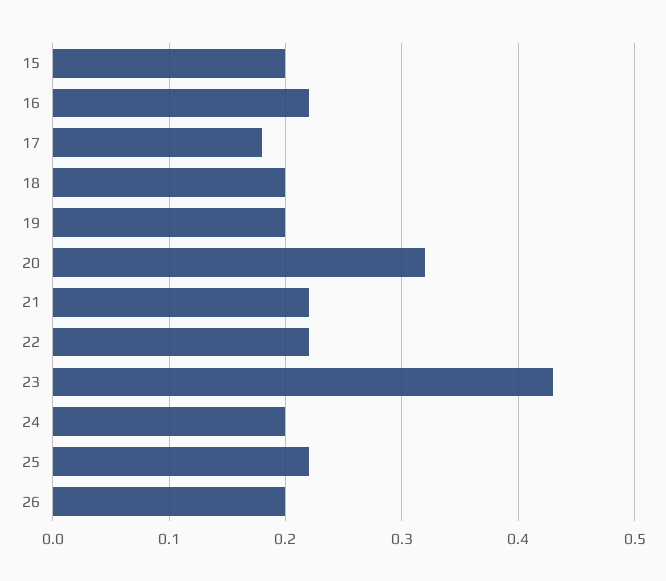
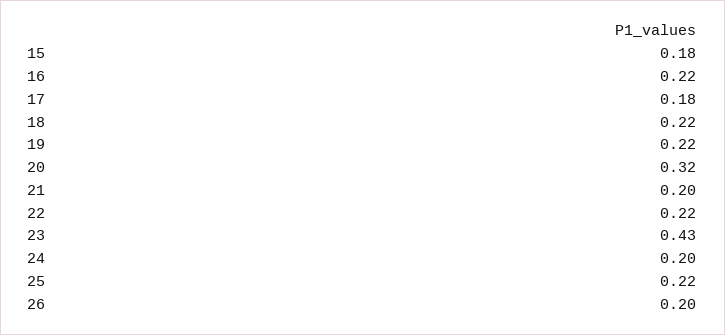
15: 0.2 -> 0.18
18: 0.2 -> 0.22
19: 0.2 -> 0.22
21: 0.22 -> 0.2

